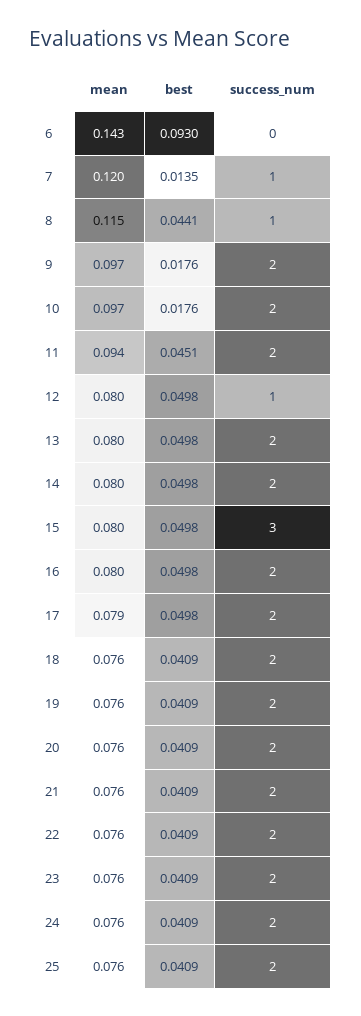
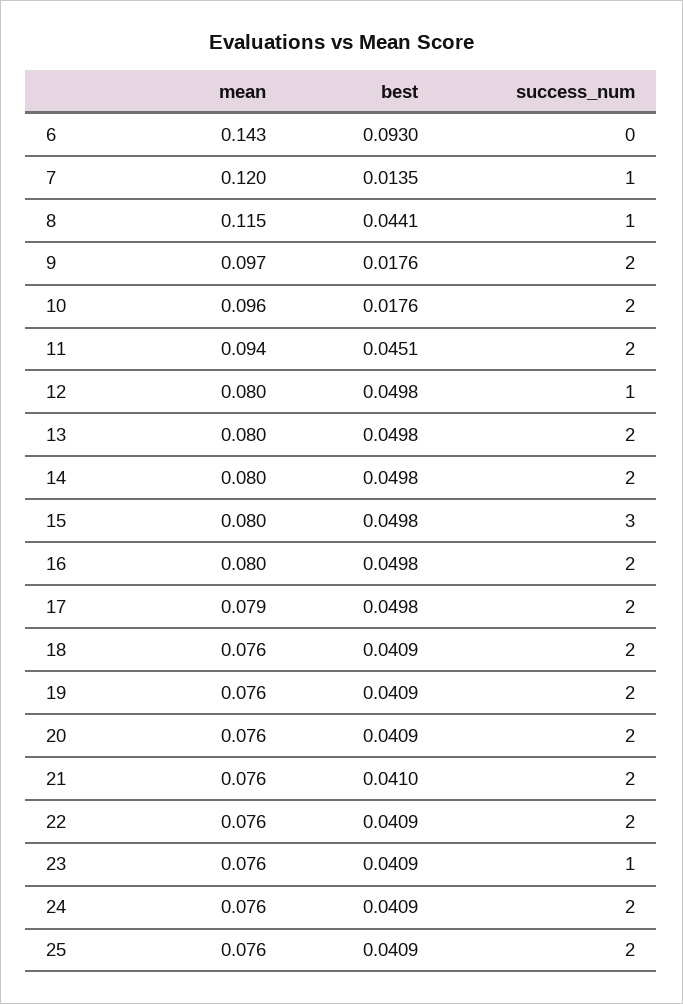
mean, 10: 0.097 -> 0.096
best, 21: 0.0409 -> 0.041
success_num, 23: 2 -> 1

